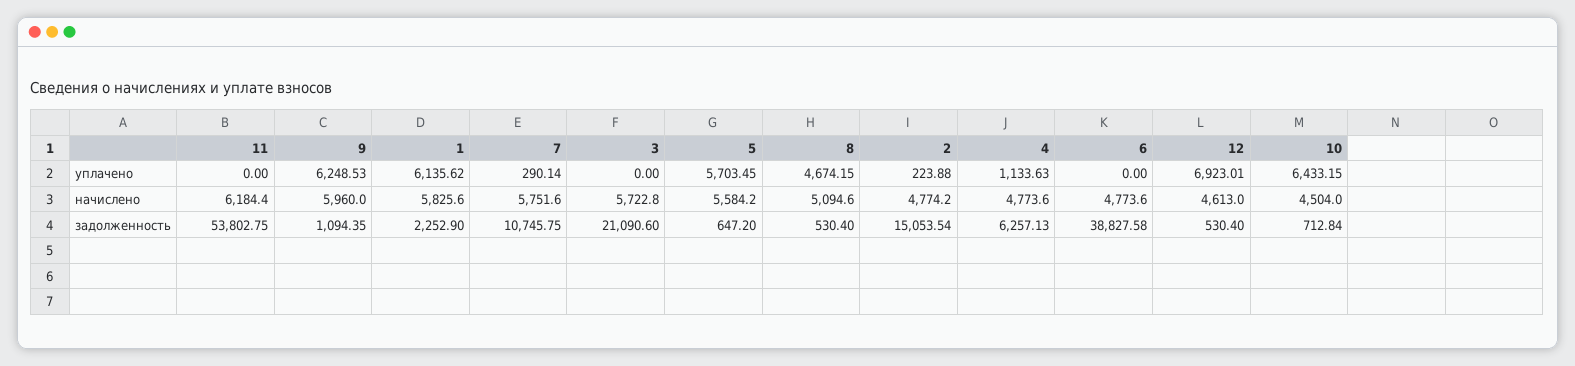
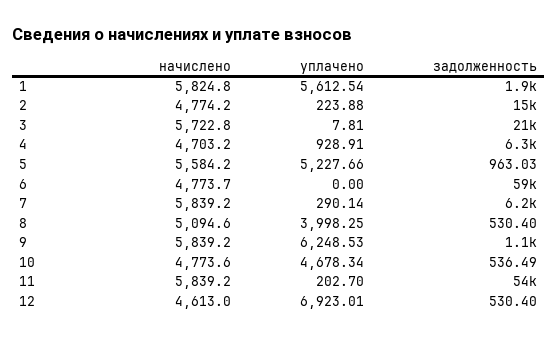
11, уплачено: 0 -> 202.7
1, уплачено: 6135.62 -> 5612.54
3, уплачено: 0 -> 7.81
5, уплачено: 5703.45 -> 5227.66
8, уплачено: 4674.15 -> 3998.25
4, уплачено: 1133.63 -> 928.91
10, уплачено: 6433.15 -> 4678.34
11, начислено: 6184.4 -> 5839.2
9, начислено: 5960 -> 5839.2
1, начислено: 5825.6 -> 5824.8
7, начислено: 5751.6 -> 5839.2
4, начислено: 4773.6 -> 4703.2
6, начислено: 4773.6 -> 4773.7
10, начислено: 4504 -> 4773.6
1, задолженность: 2252.9 -> 1900
7, задолженность: 10745.75 -> 6200
5, задолженность: 647.2 -> 963.03
6, задолженность: 38827.58 -> 59000
10, задолженность: 712.84 -> 536.49

